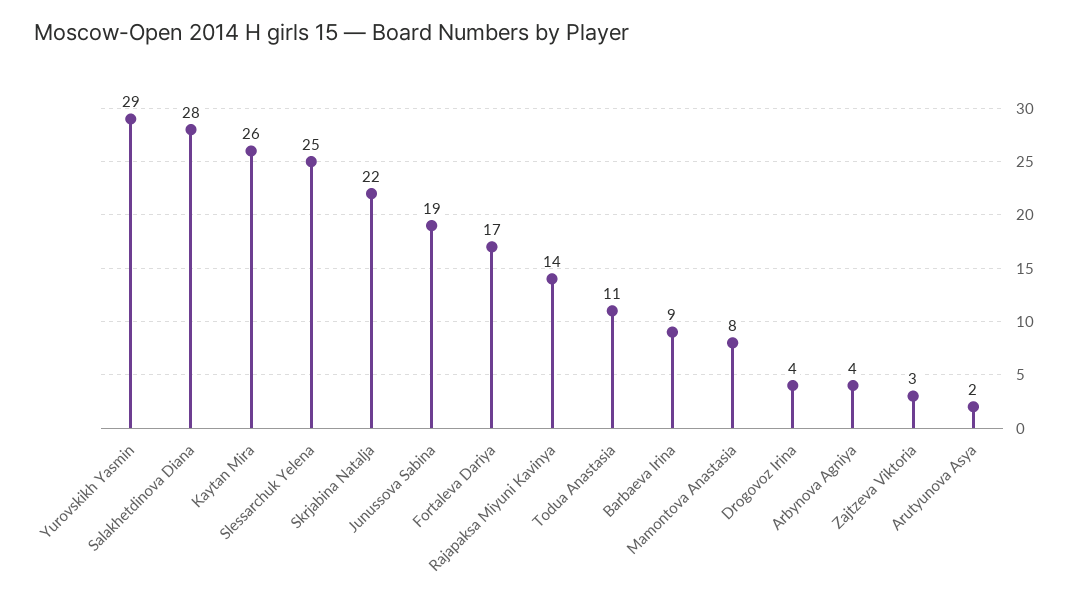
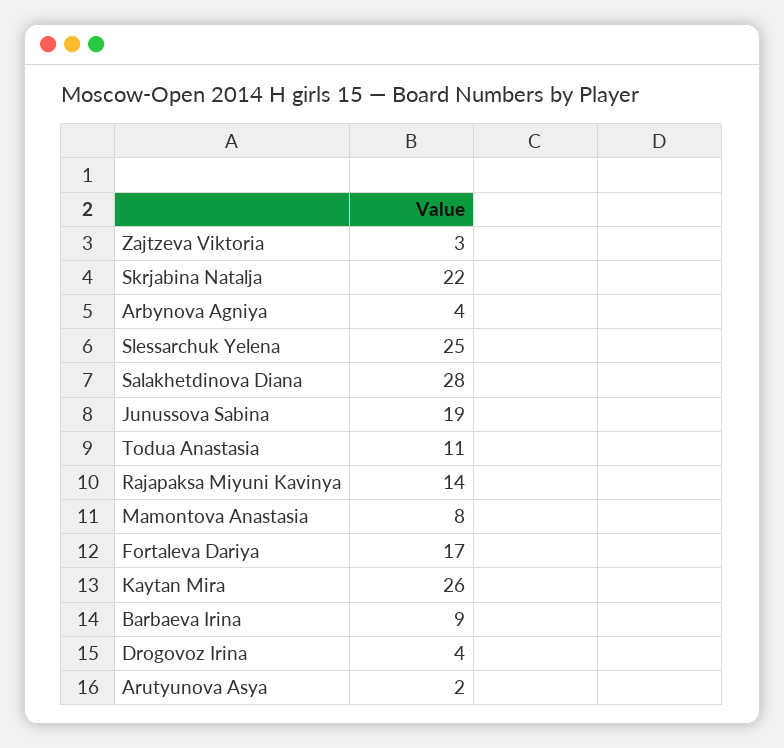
Yurovskikh Yasmin: 29 -> none

